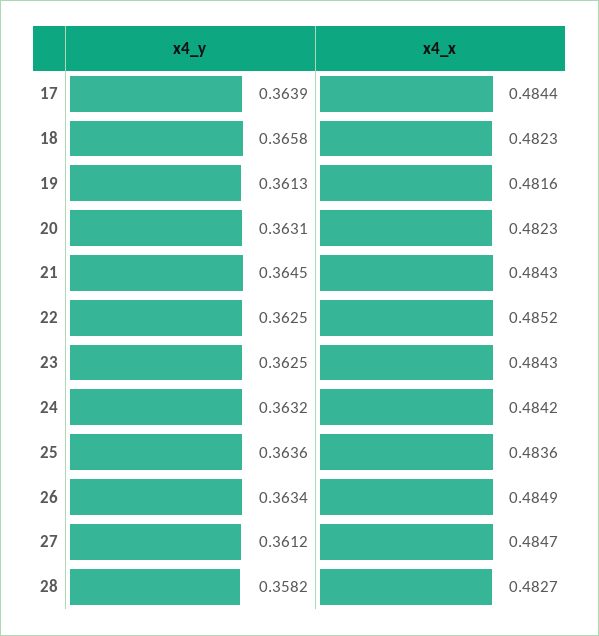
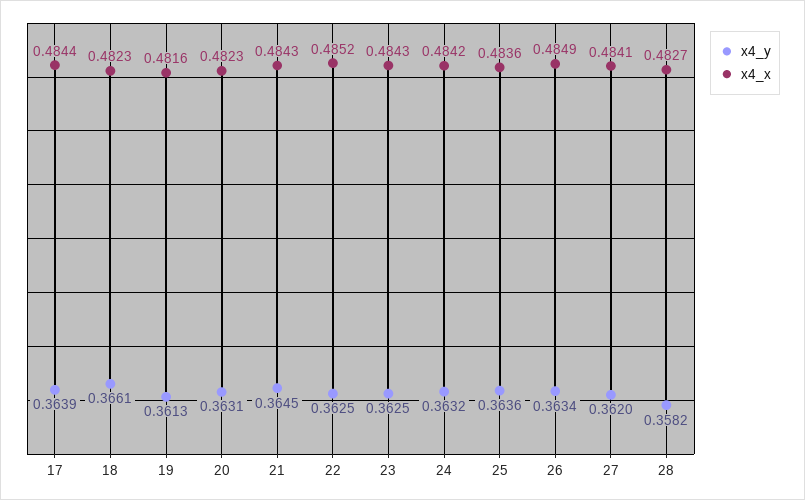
x4_y, 18: 0.3658 -> 0.3661
x4_y, 27: 0.3612 -> 0.362
x4_x, 27: 0.4847 -> 0.4841

